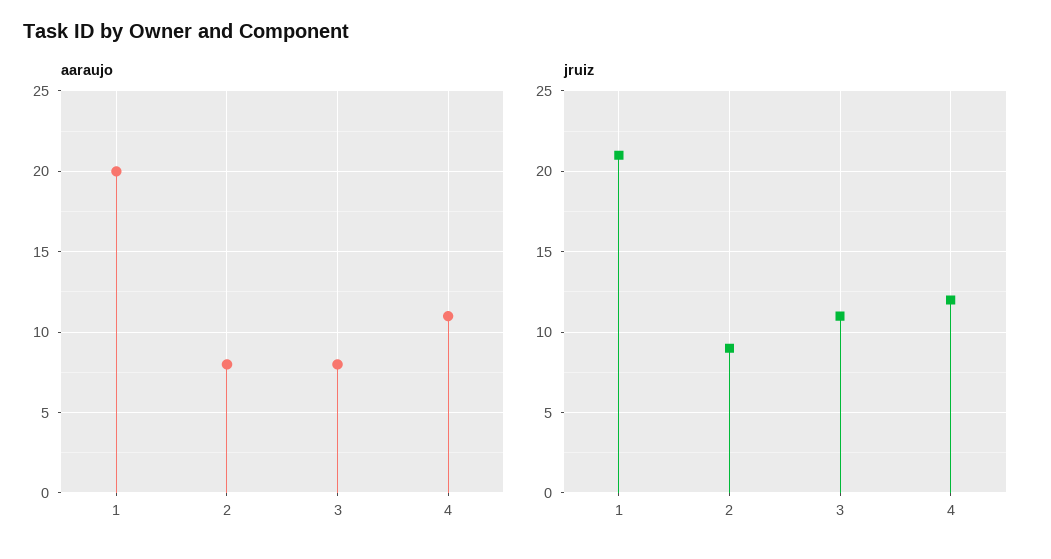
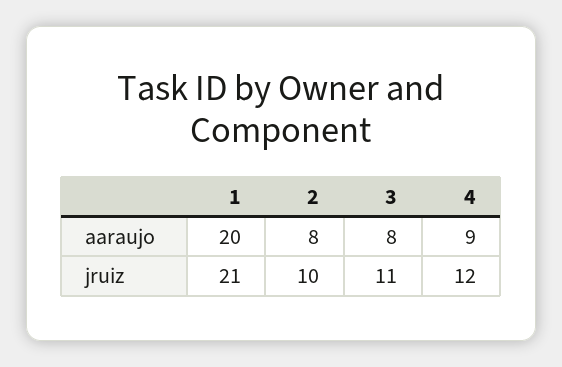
aaraujo, 4: 11 -> 9
jruiz, 2: 9 -> 10

